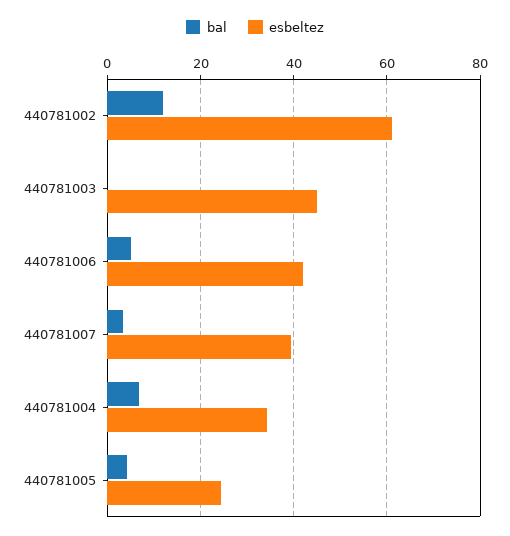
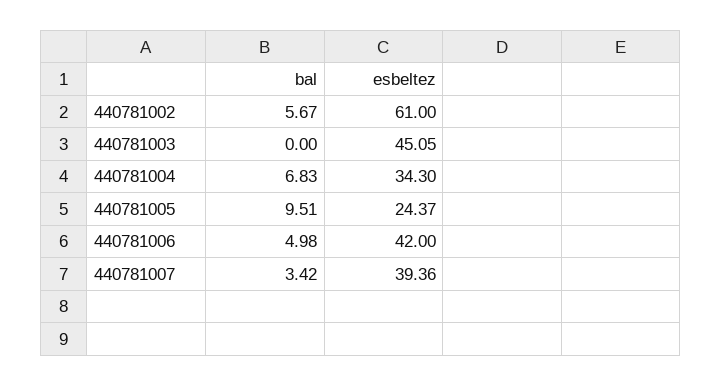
bal, 440781002: 12 -> 5.67
bal, 440781005: 4 -> 9.51

